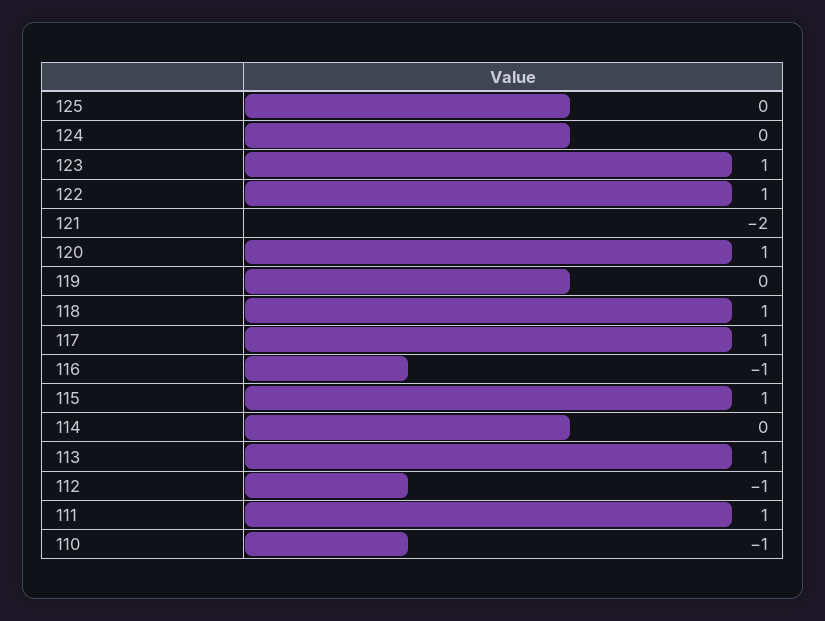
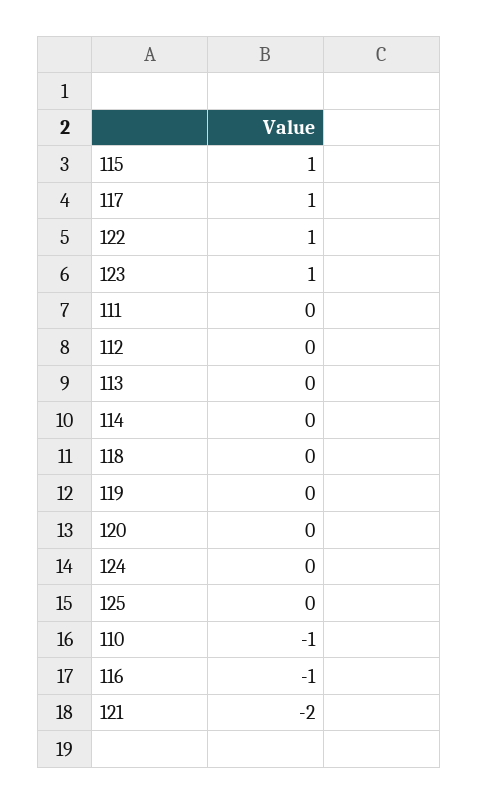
120: 1 -> 0
118: 1 -> 0
113: 1 -> 0
112: -1 -> 0
111: 1 -> 0

